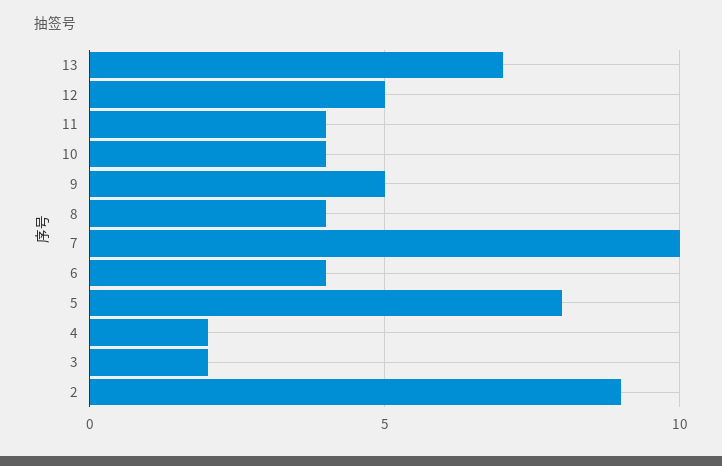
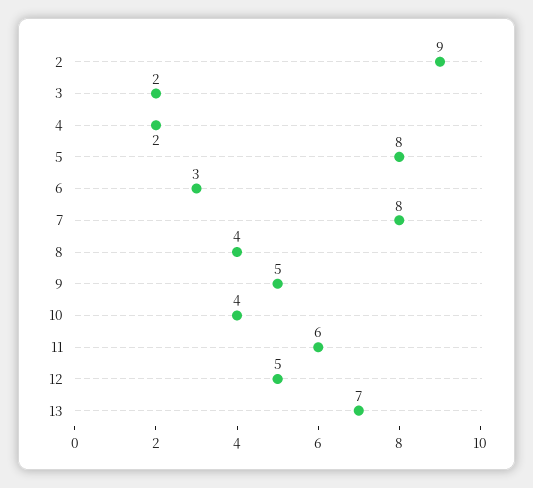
11: 4 -> 6
7: 10 -> 8
6: 4 -> 3

